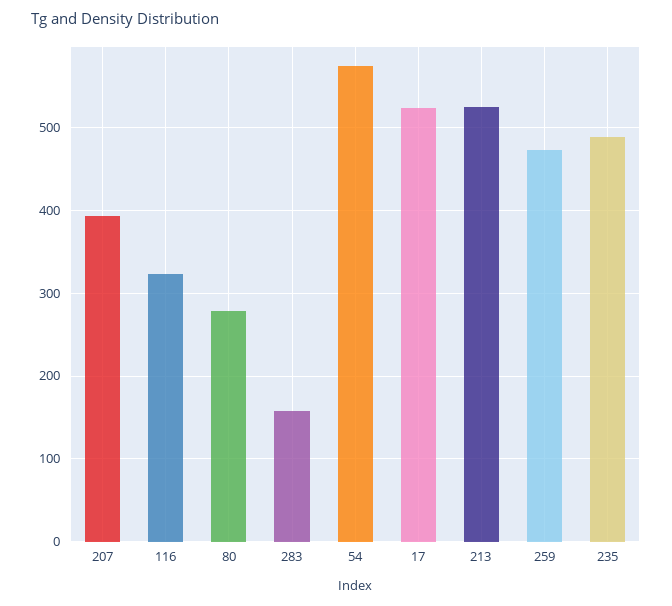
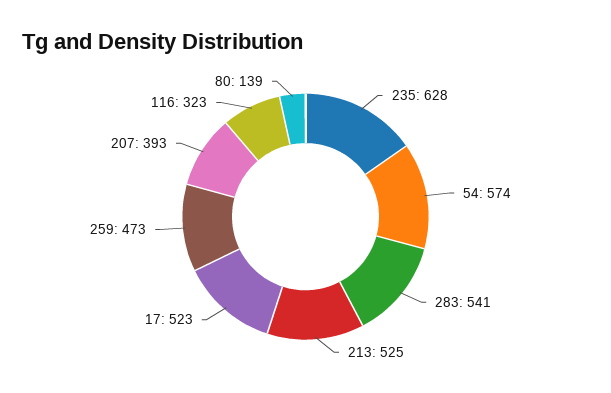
80: 280 -> 139
283: 160 -> 541
235: 490 -> 628

